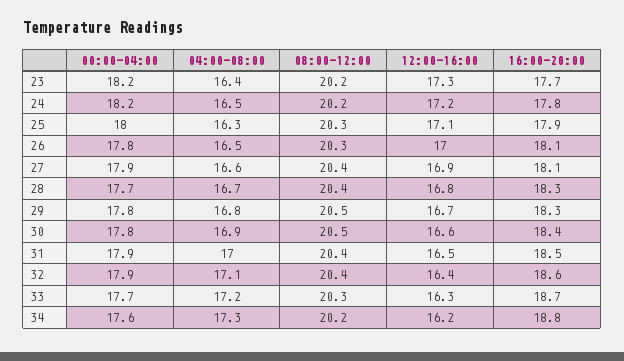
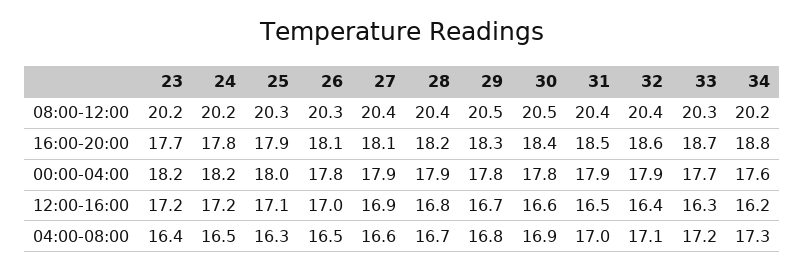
12:00-16:00, 23: 17.3 -> 17.2
00:00-04:00, 28: 17.7 -> 17.9
16:00-20:00, 28: 18.3 -> 18.2

